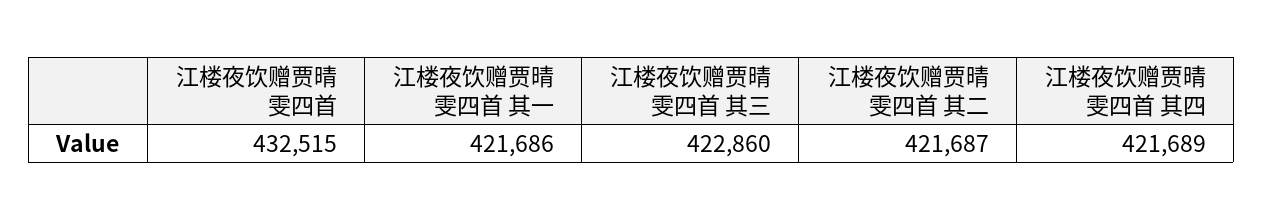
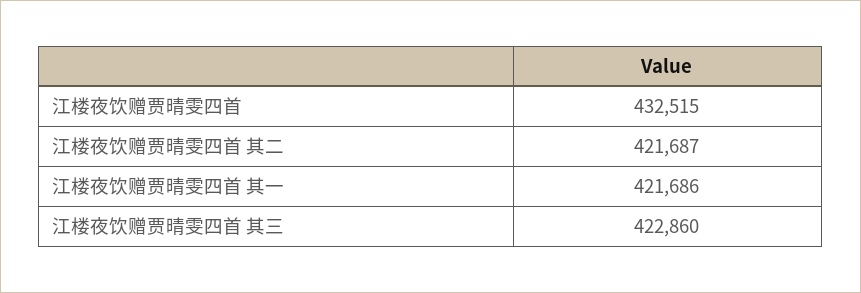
江楼夜饮赠贾晴雯四首 其四: 421689 -> none

